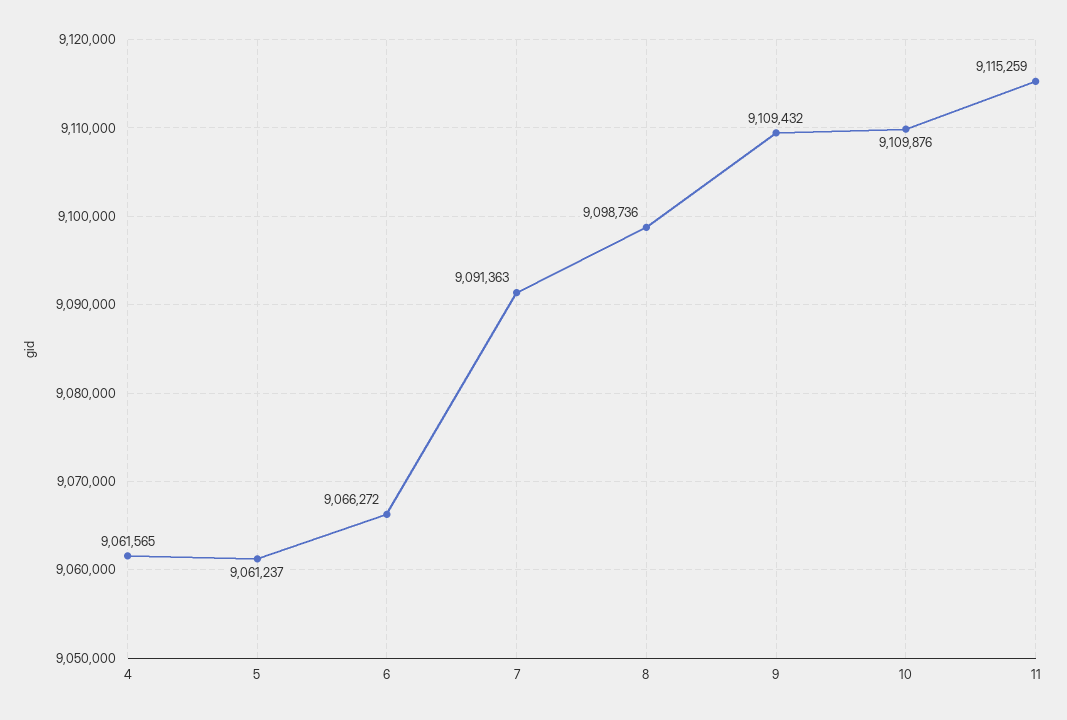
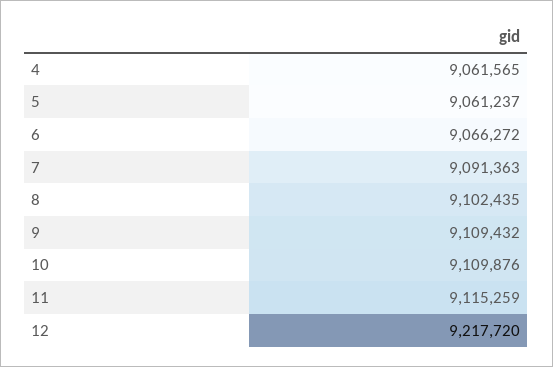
8: 9098736 -> 9102435
12: none -> 9217720

